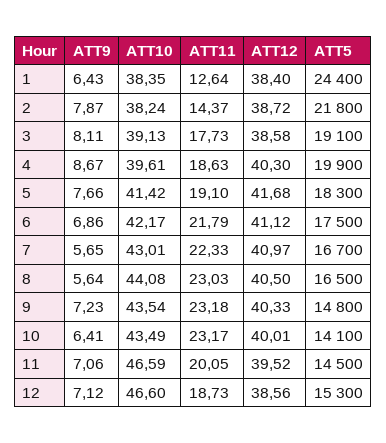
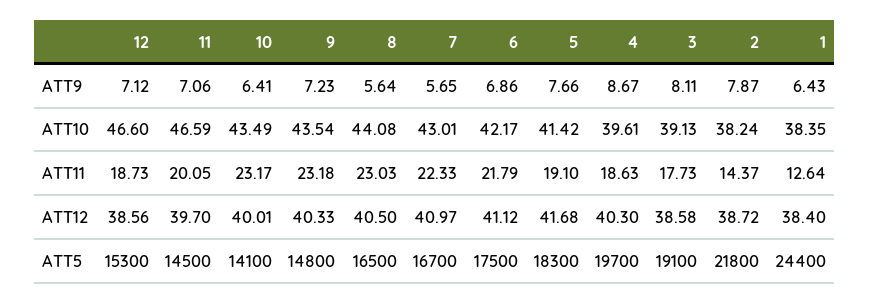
ATT5, 4: 19900 -> 19700
ATT12, 11: 39.52 -> 39.7

